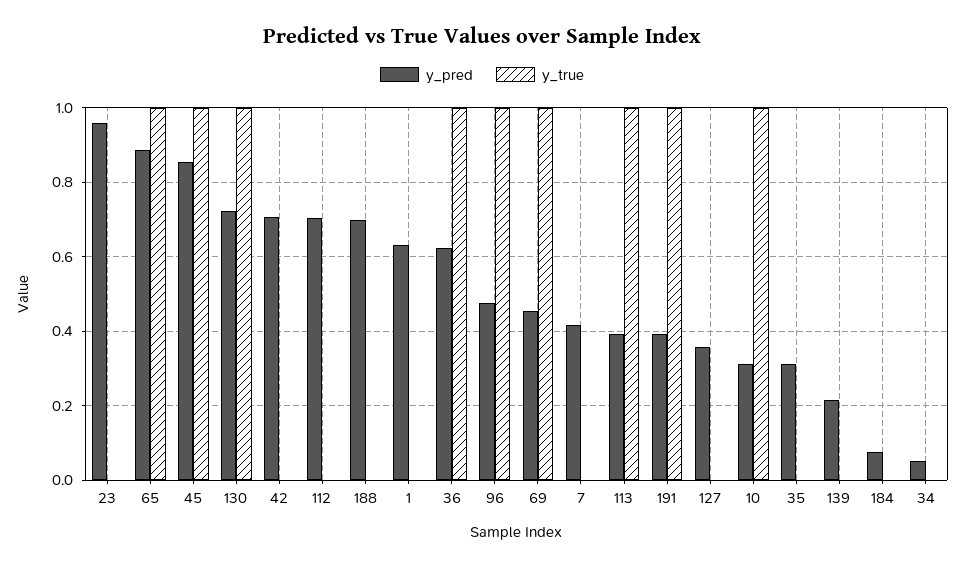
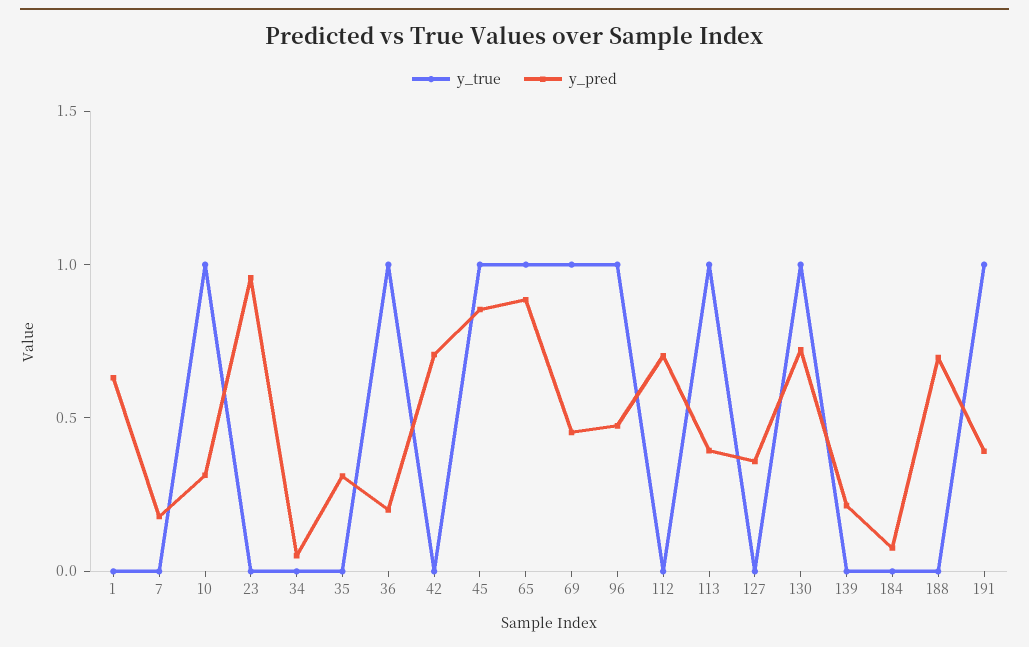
y_pred, 36: 0.62 -> 0.2
y_pred, 7: 0.42 -> 0.2

